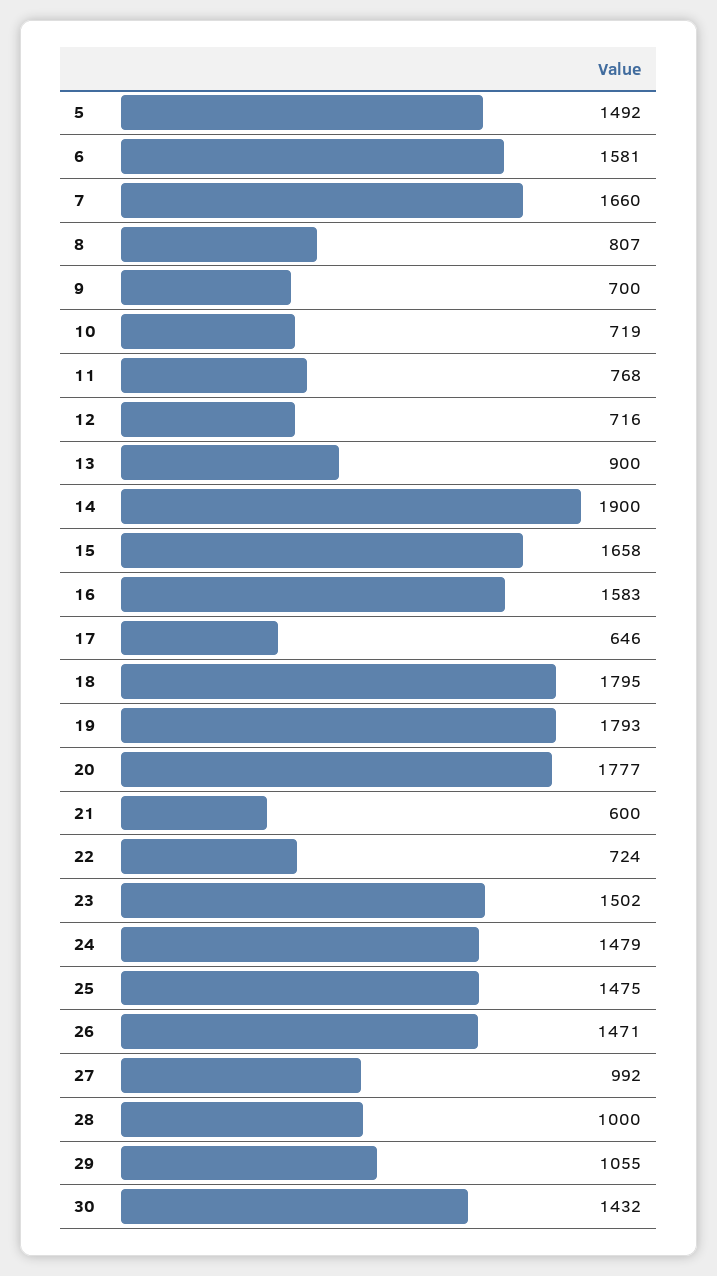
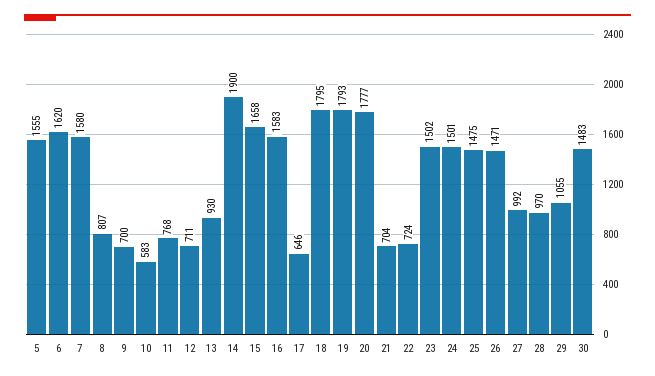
5: 1492 -> 1555
6: 1581 -> 1620
7: 1660 -> 1580
10: 719 -> 583
12: 716 -> 711
13: 900 -> 930
21: 600 -> 704
24: 1479 -> 1501
28: 1000 -> 970
30: 1432 -> 1483

